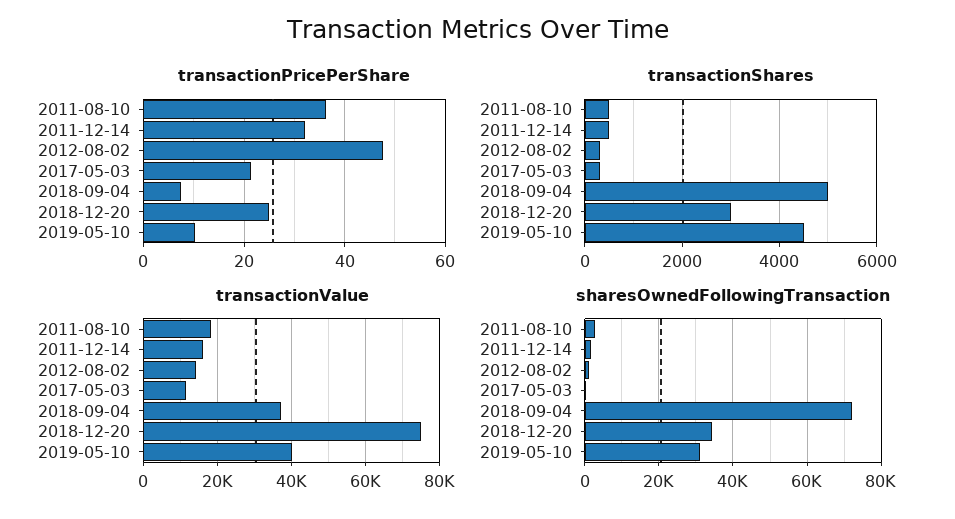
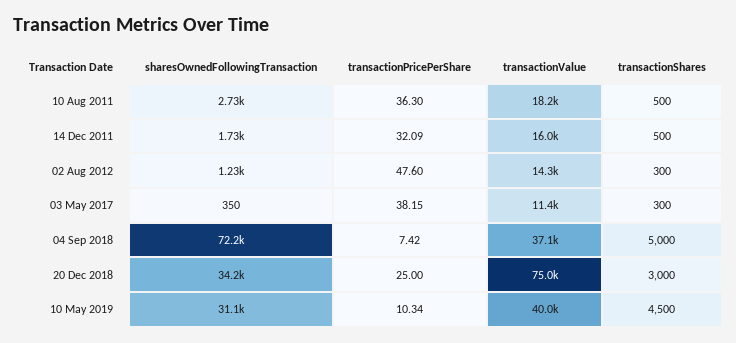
transactionPricePerShare, 2017-05-03: 22 -> 38.15

